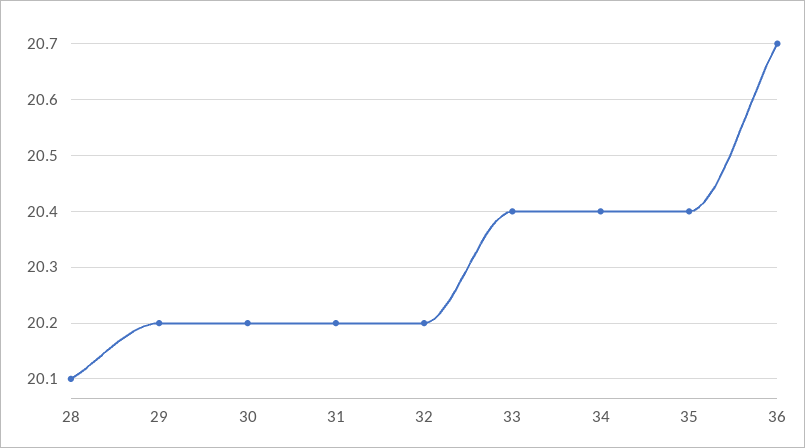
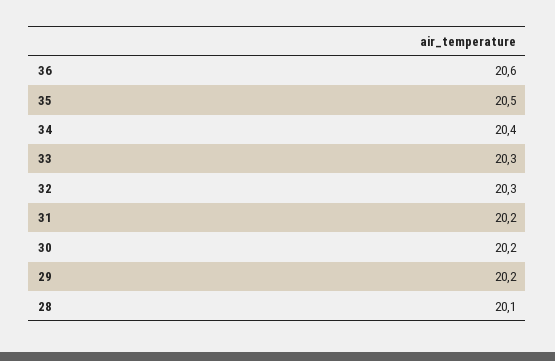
32: 20.2 -> 20.3
33: 20.4 -> 20.3
35: 20.4 -> 20.5
36: 20.7 -> 20.6

